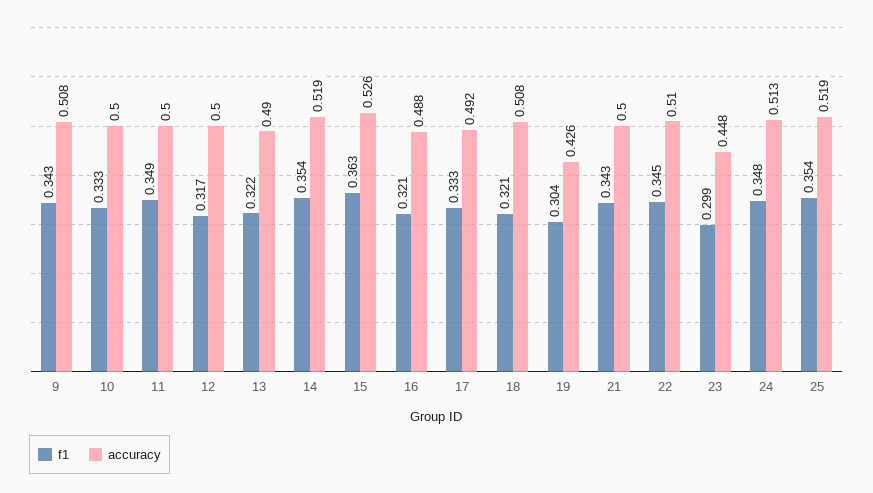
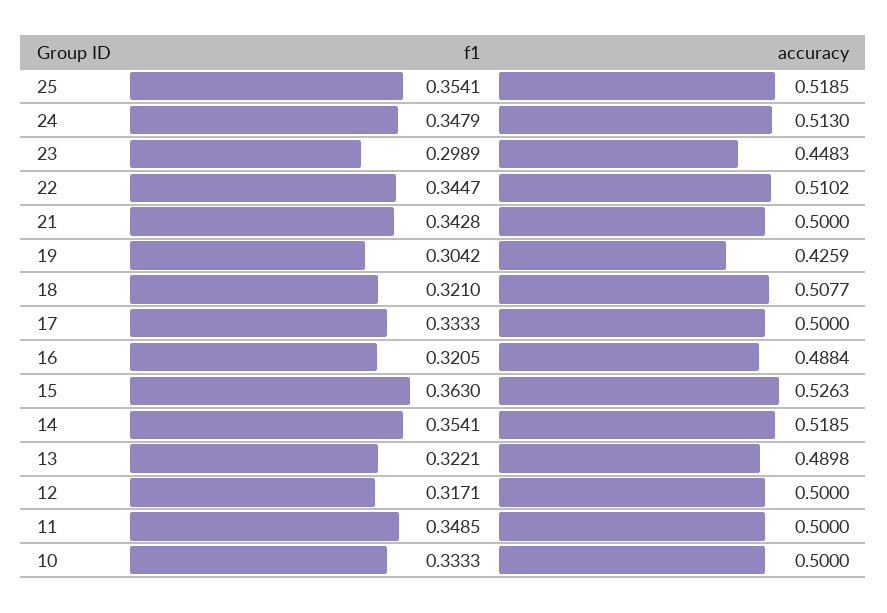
f1, 9: 0.343 -> none
accuracy, 9: 0.508 -> none
accuracy, 17: 0.492 -> 0.5

